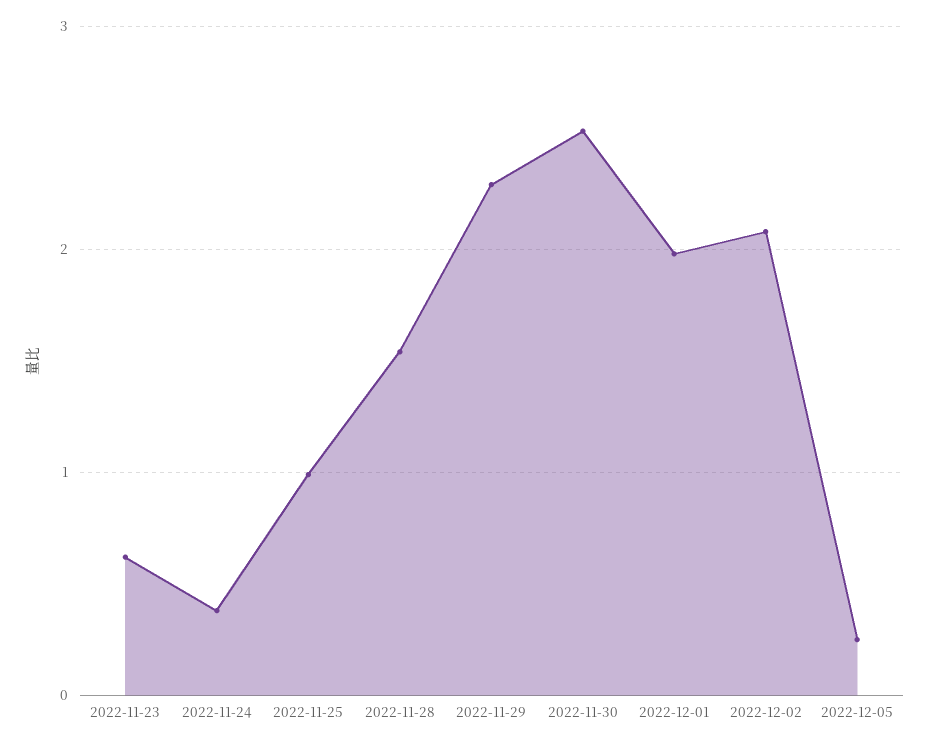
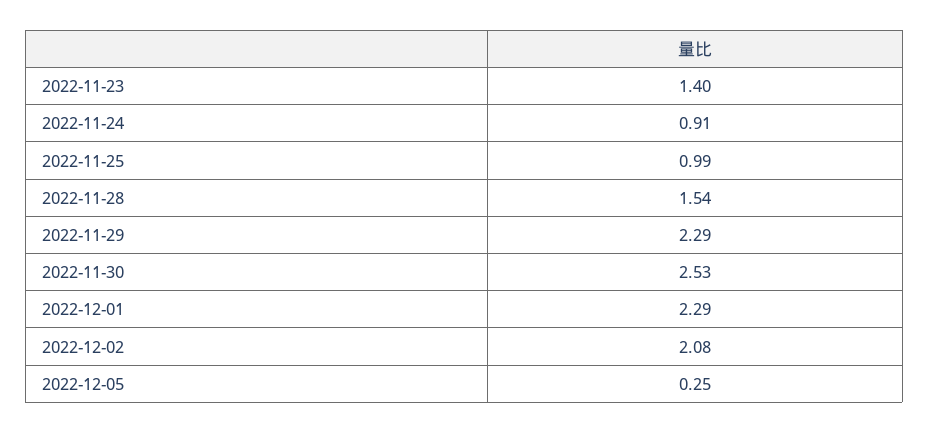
2022-11-23: 0.6 -> 1.4
2022-11-24: 0.4 -> 0.91
2022-12-01: 2 -> 2.29

